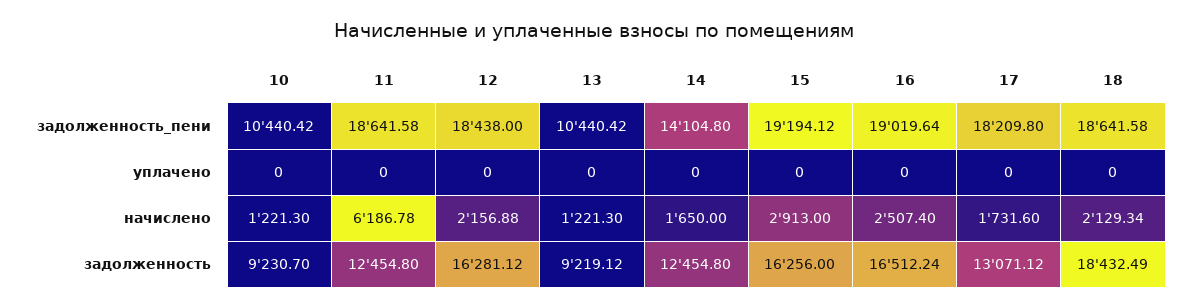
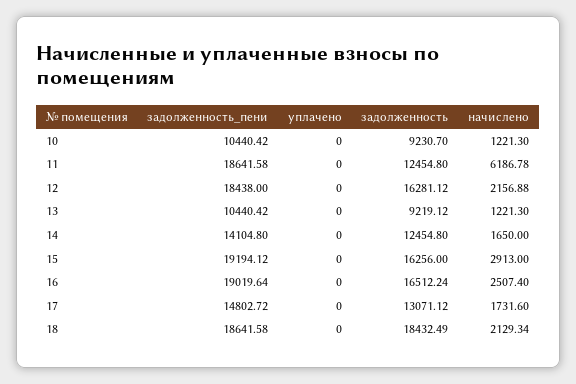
17, задолженность_пени: 18209.8 -> 14802.72

